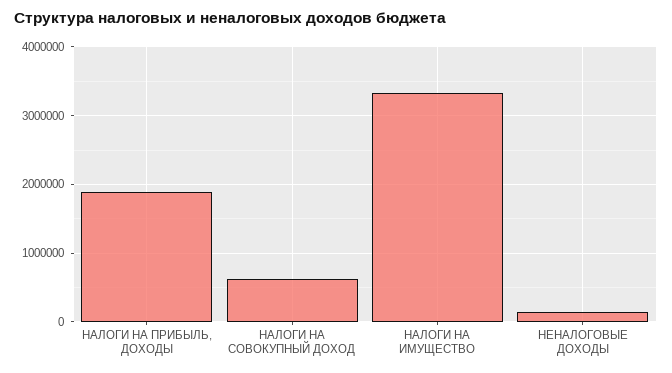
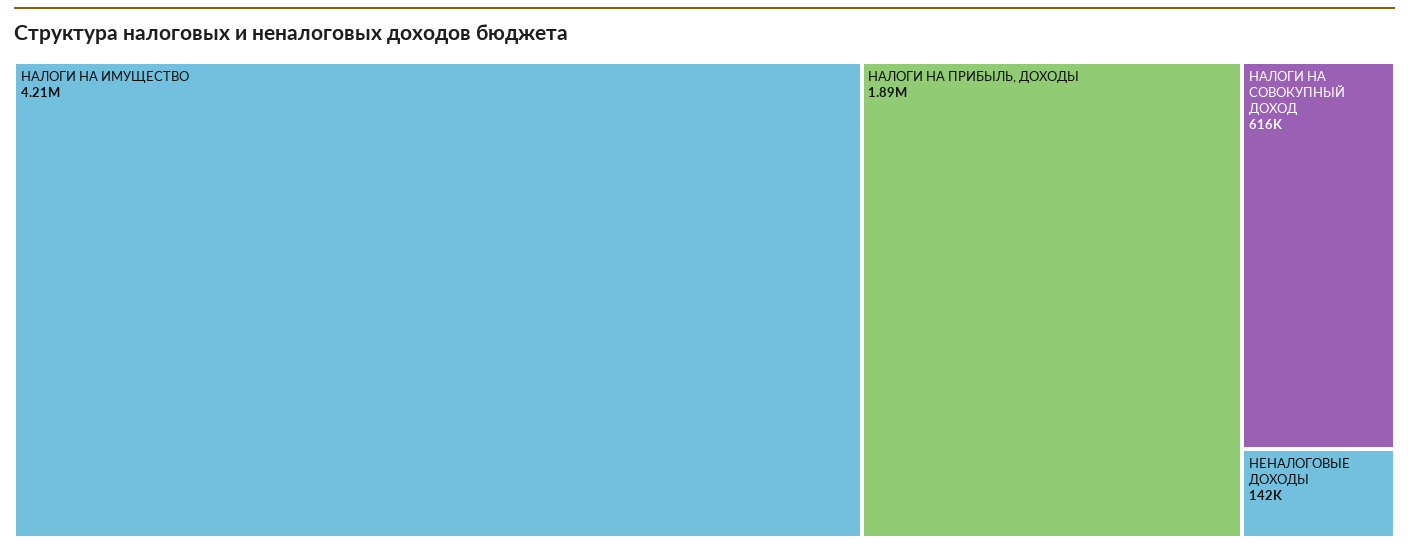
НАЛОГИ НА ИМУЩЕСТВО: 3300000 -> 4210000

